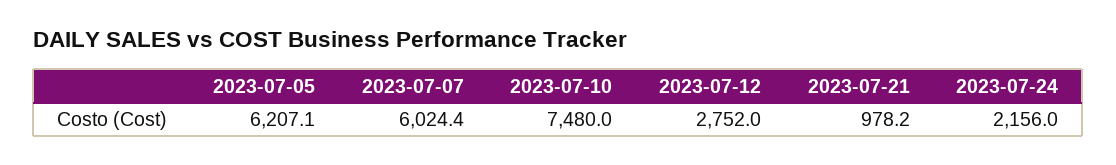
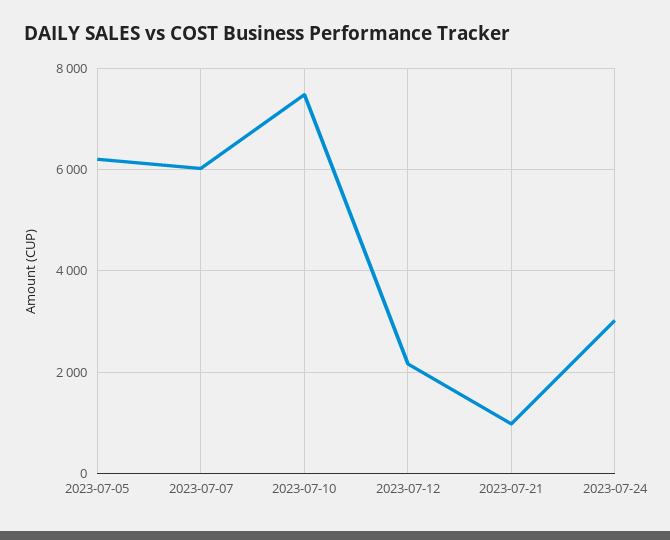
2023-07-12: 2752 -> 2200
2023-07-24: 2156 -> 3000

